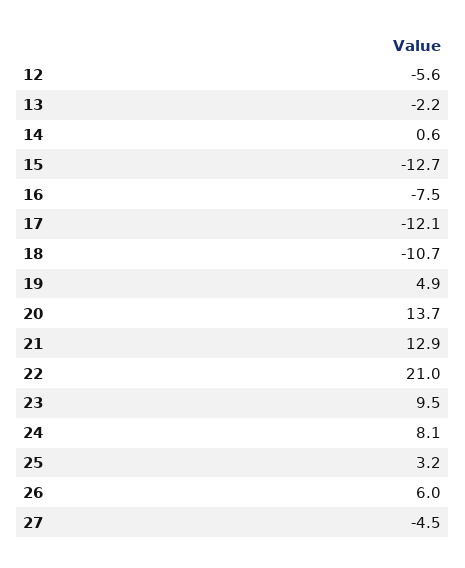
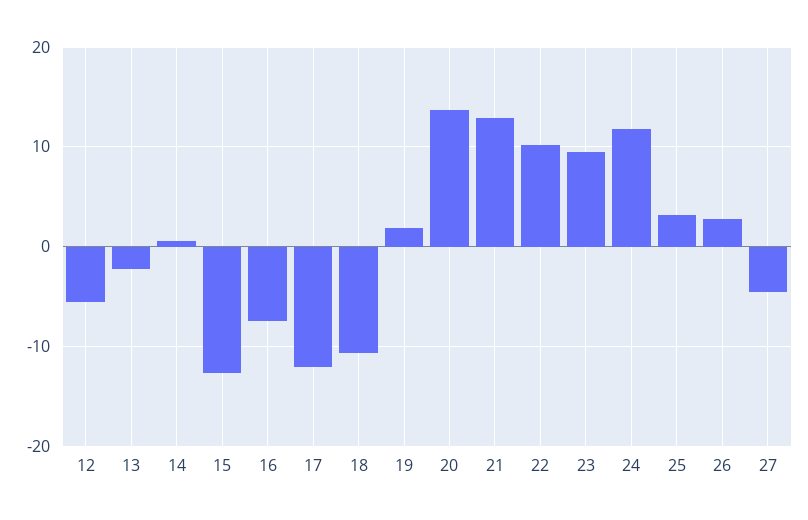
19: 4.9 -> 2
22: 21 -> 10
24: 8.1 -> 12
26: 6 -> 3

